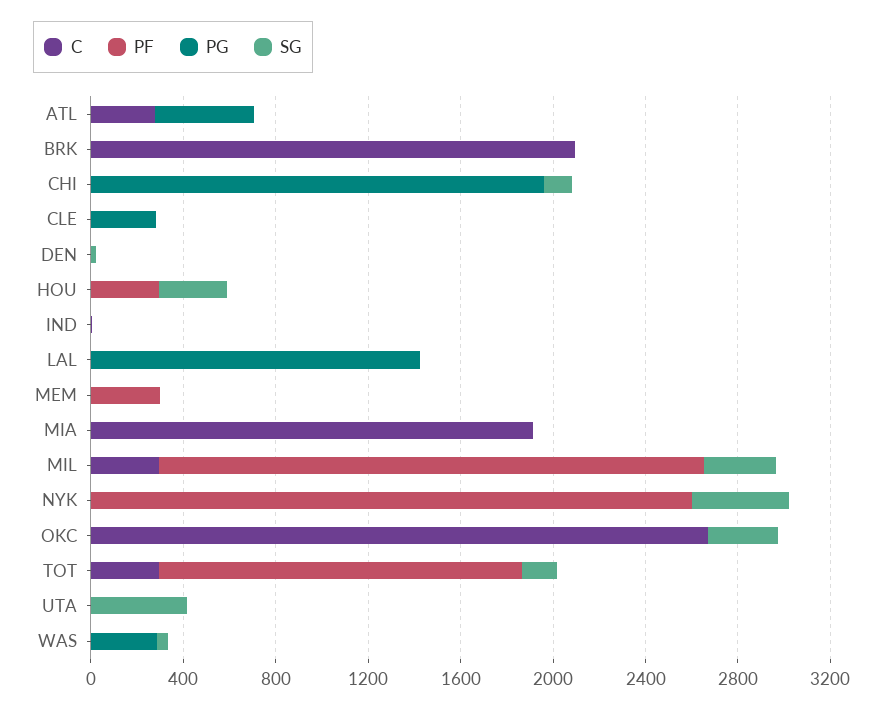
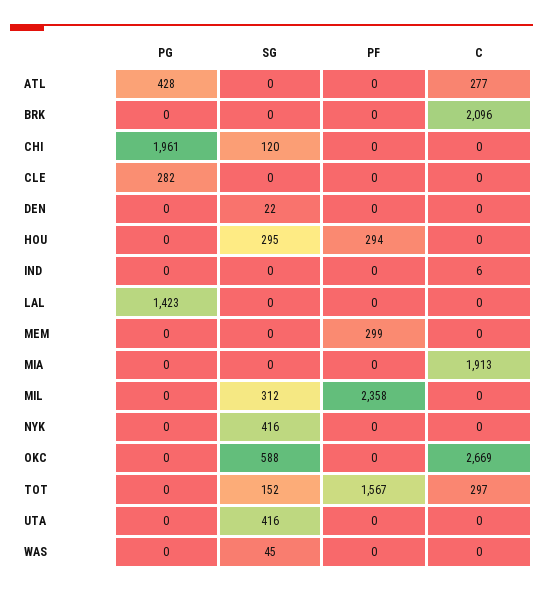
C, MIL: 300 -> 0
PF, NYK: 2600 -> 0
SG, OKC: 300 -> 588
PG, WAS: 300 -> 0

